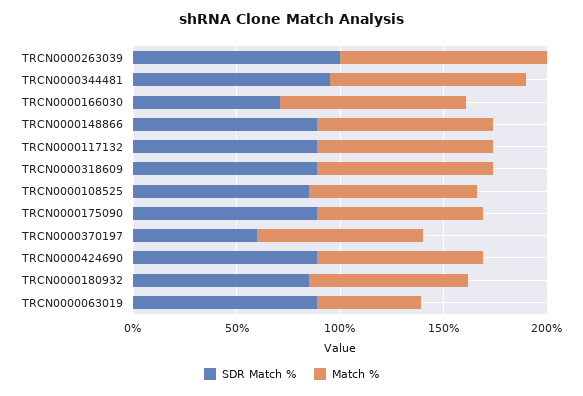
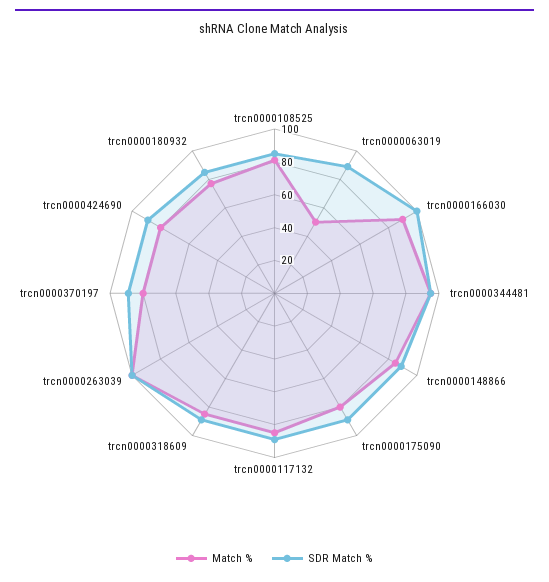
SDR Match %, TRCN0000166030: 70 -> 100
SDR Match %, TRCN0000370197: 60 -> 90

